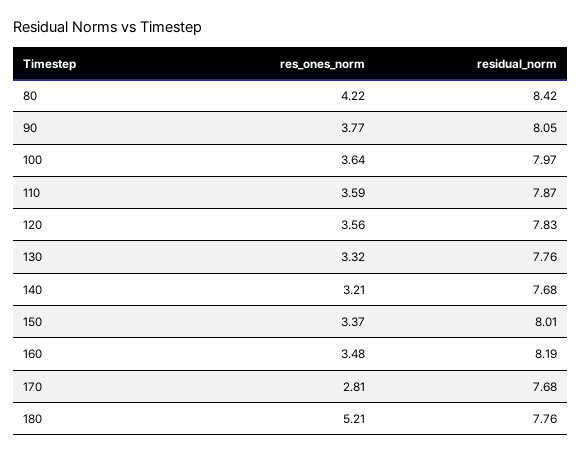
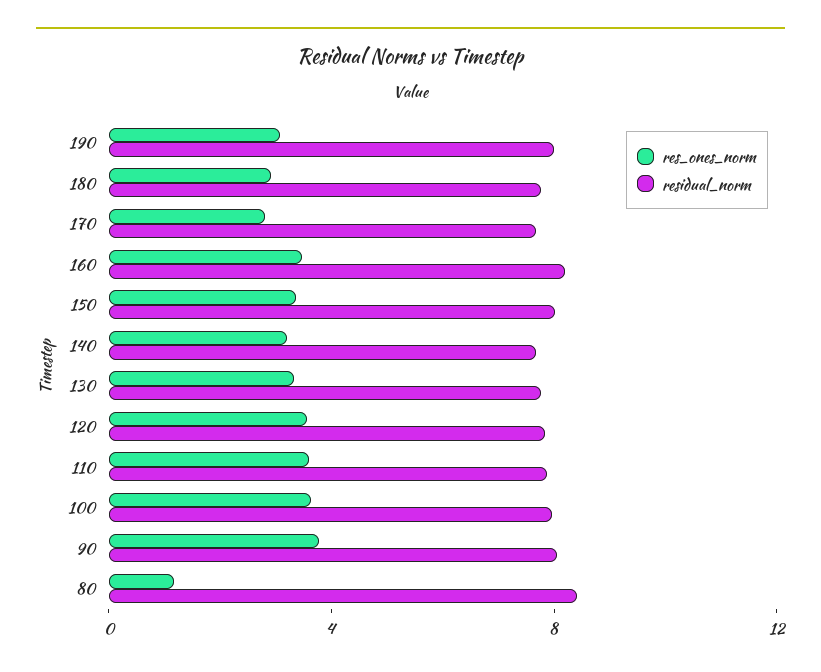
res_ones_norm, 80: 4.22 -> 1
res_ones_norm, 180: 5.21 -> 3
res_ones_norm, 190: none -> 3
residual_norm, 190: none -> 8

